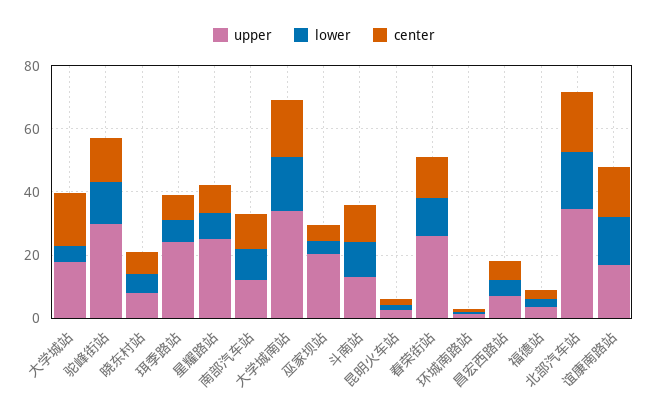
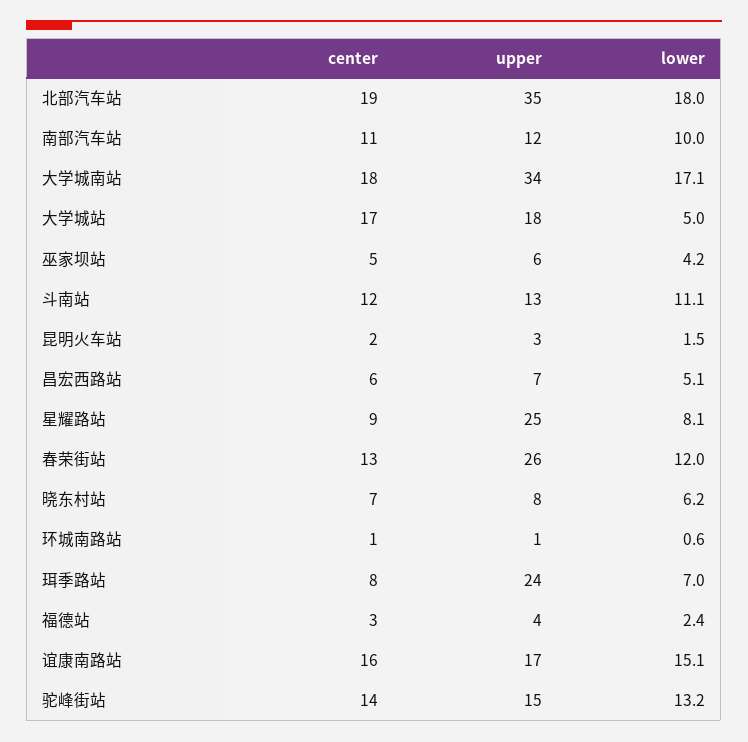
upper, 驼峰街站: 30 -> 15
upper, 巫家坝站: 20 -> 6

